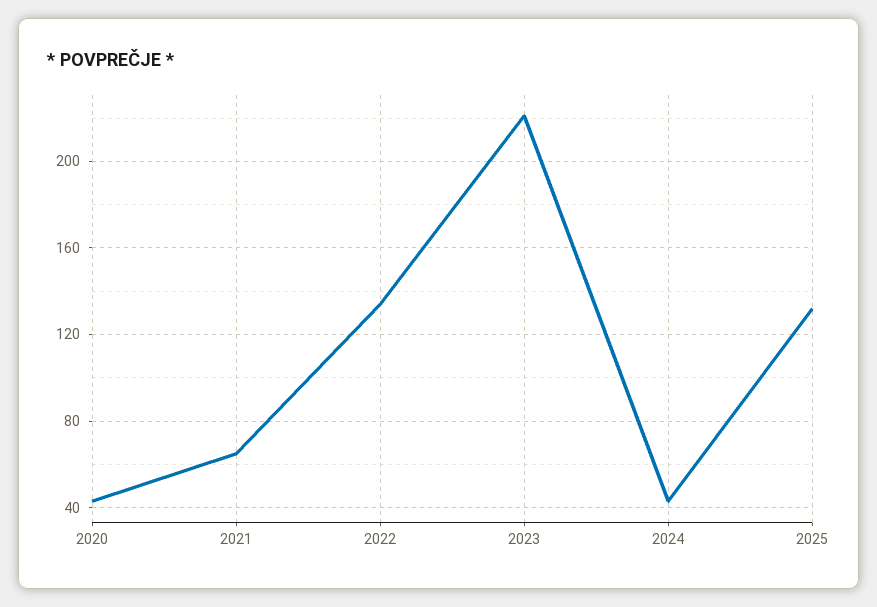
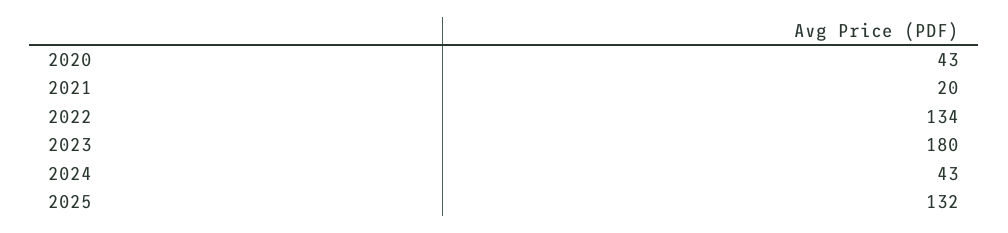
2021: 65 -> 20
2023: 220 -> 180

